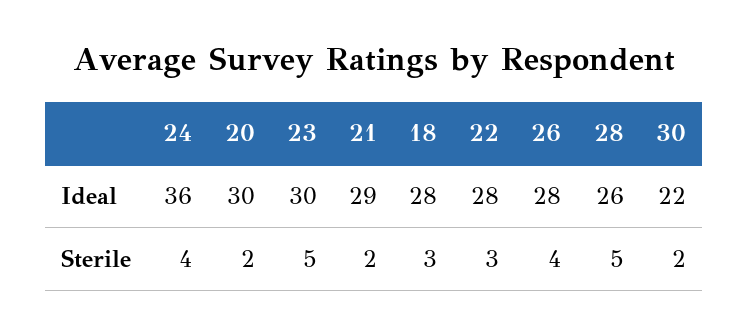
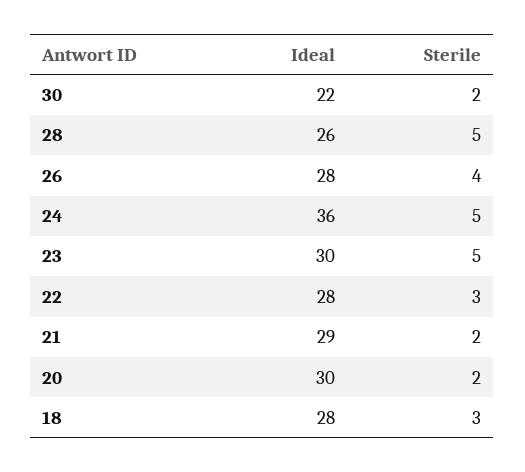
24, Sterile: 4 -> 5

